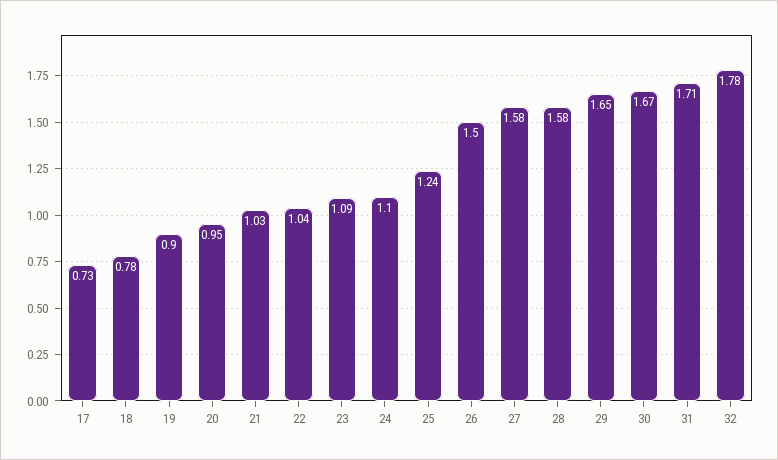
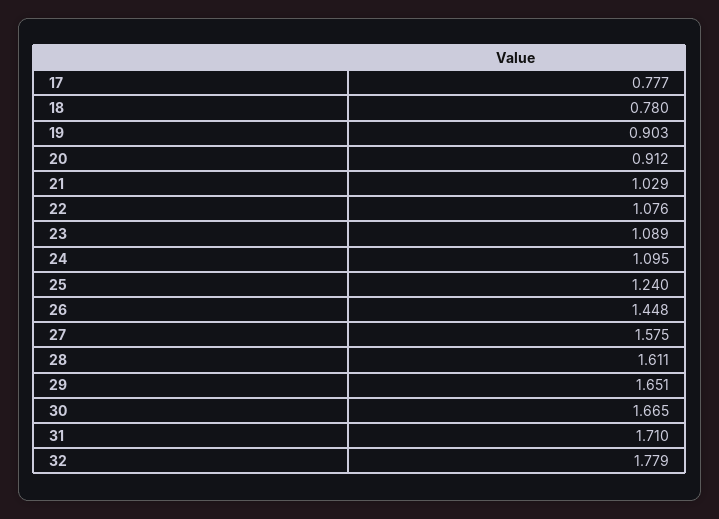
17: 0.73 -> 0.777
20: 0.95 -> 0.912
22: 1.04 -> 1.076
26: 1.5 -> 1.448
28: 1.58 -> 1.611

